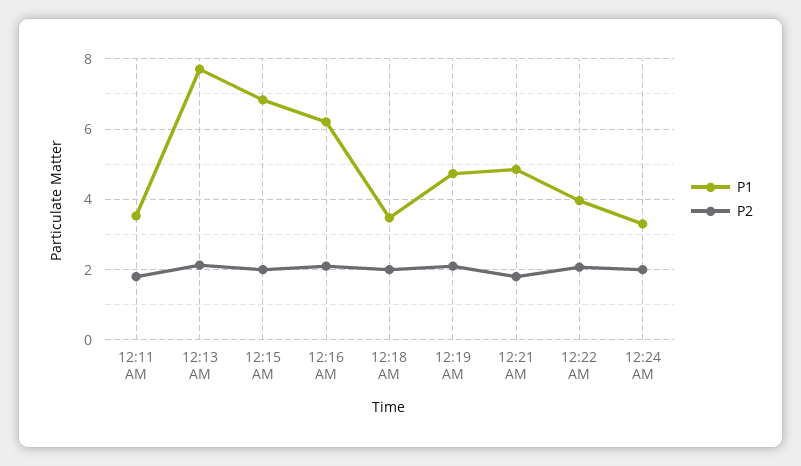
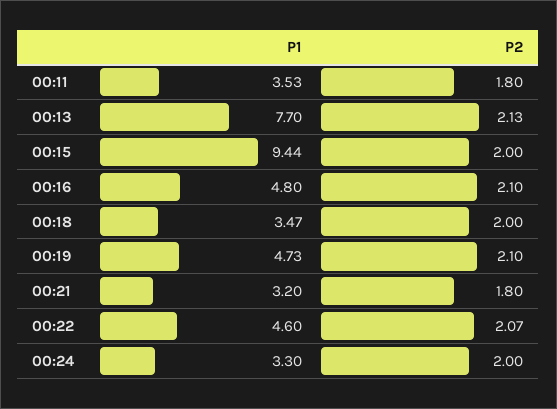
P1, 12:15 AM: 6.8 -> 9.44
P1, 12:16 AM: 6.2 -> 4.8
P1, 12:21 AM: 4.8 -> 3.2
P1, 12:22 AM: 4 -> 4.6

